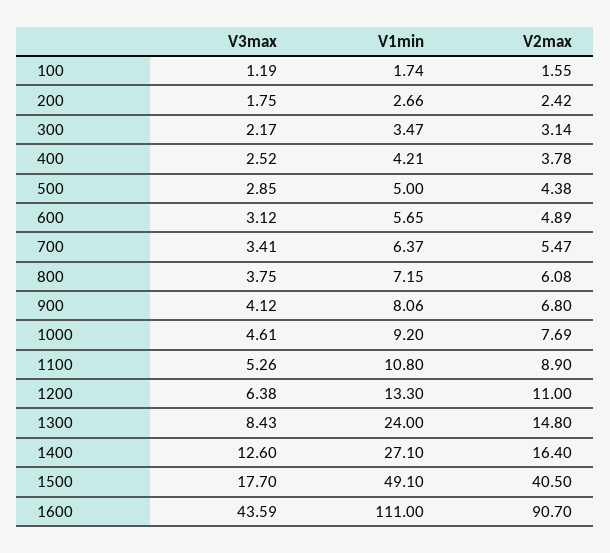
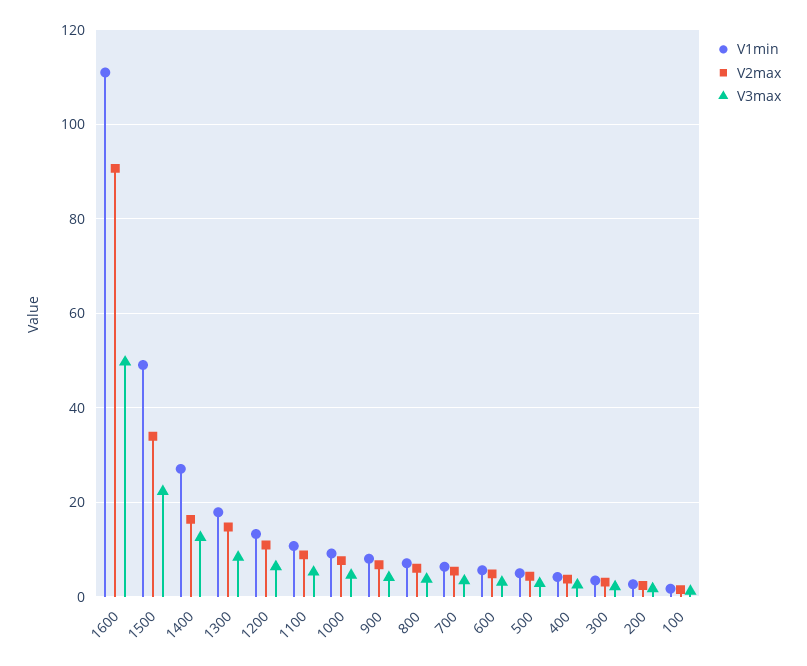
V1min, 1300: 24 -> 18
V3max, 1500: 17.7 -> 22
V2max, 1500: 40.5 -> 34
V3max, 1600: 43.59 -> 50

